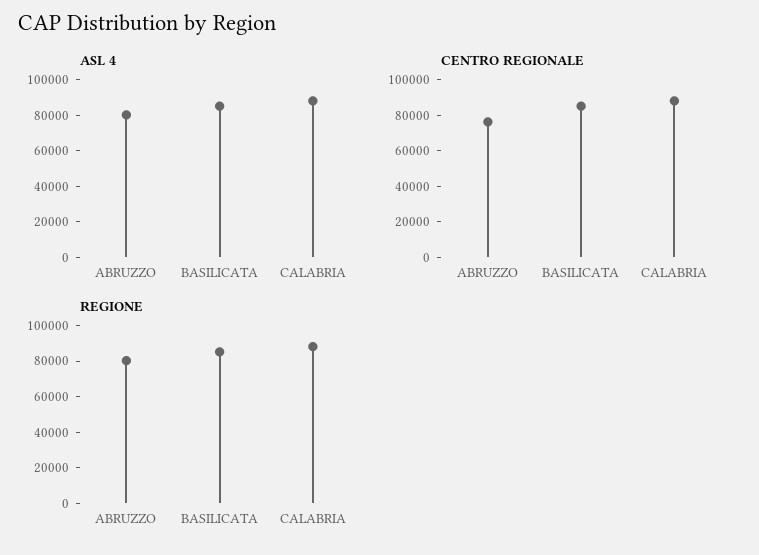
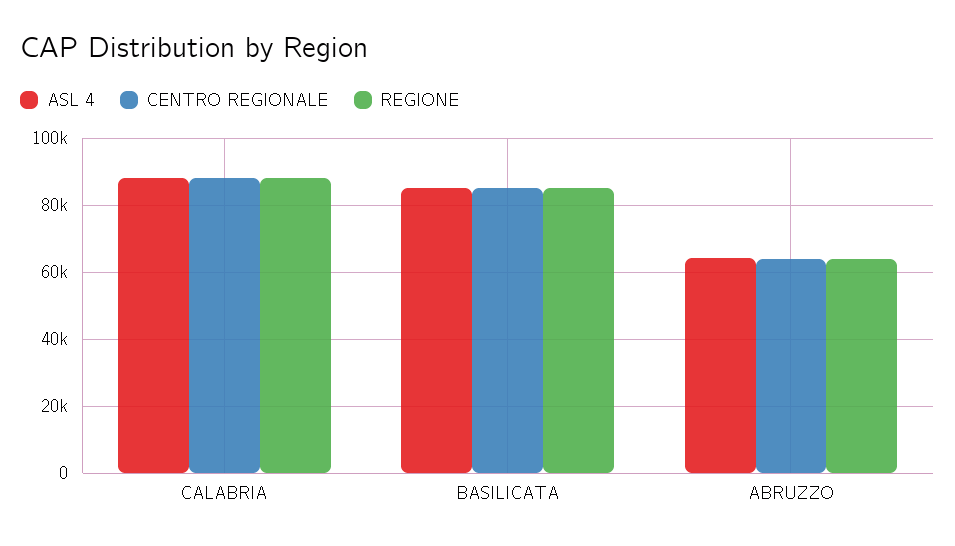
ASL 4, ABRUZZO: 80000 -> 64000
CENTRO REGIONALE, ABRUZZO: 75000 -> 64000
REGIONE, ABRUZZO: 80000 -> 64000

